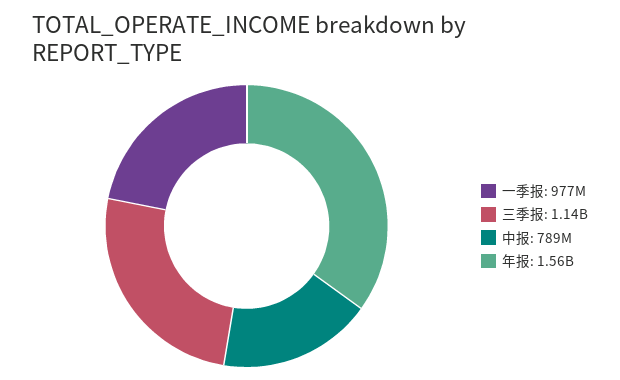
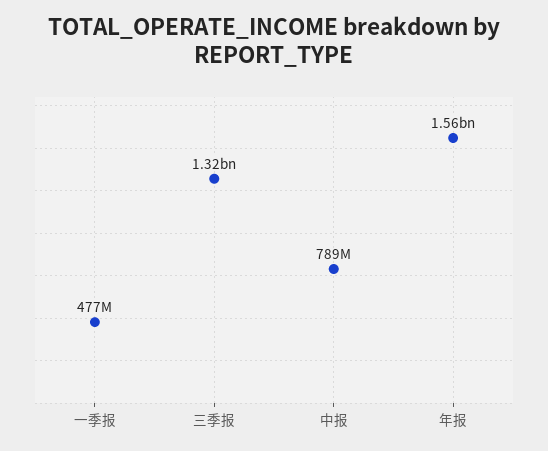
一季报: 977000000 -> 477000000
三季报: 1140000000 -> 1320000000

